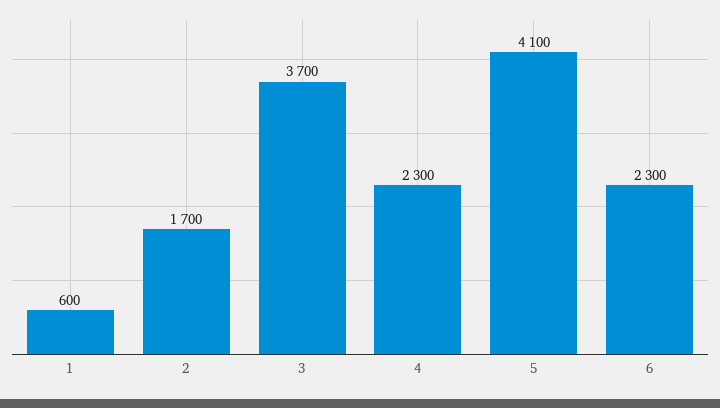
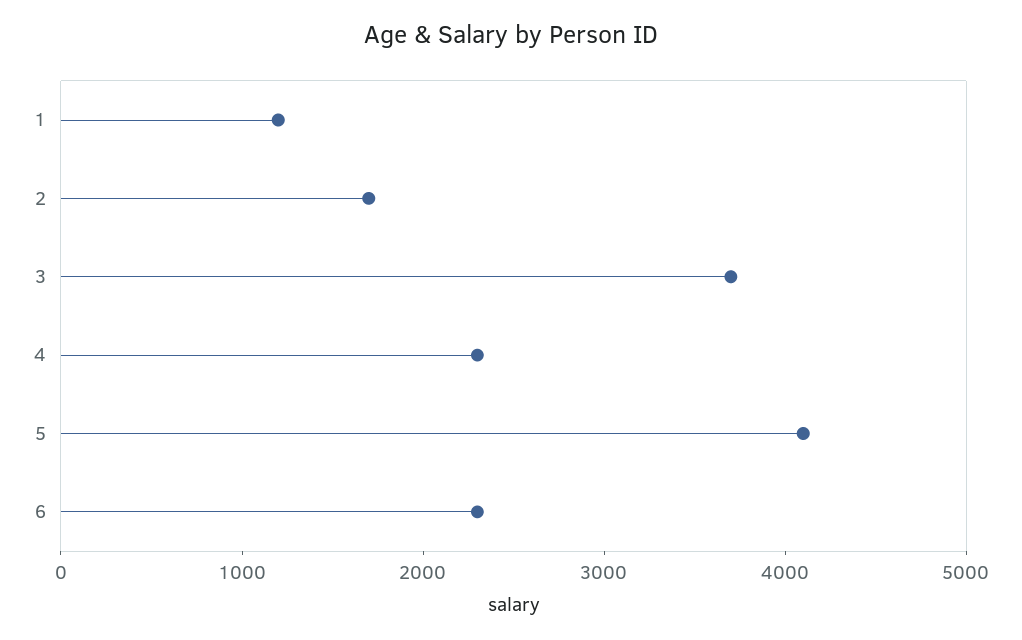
1: 600 -> 1200

